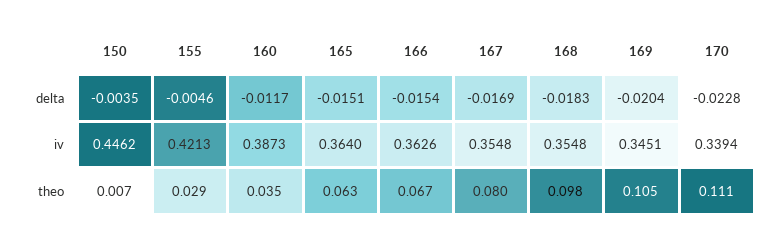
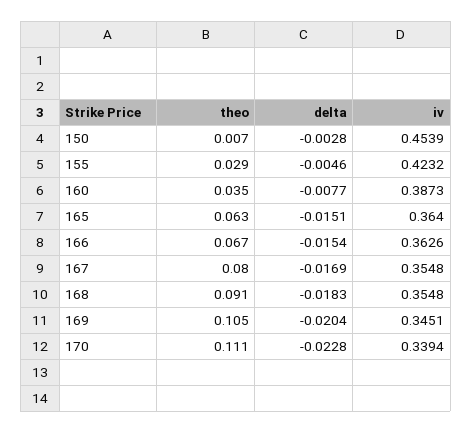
150, delta: -0.0035 -> -0.0028
160, delta: -0.0117 -> -0.0077
150, iv: 0.4462 -> 0.4539
155, iv: 0.4213 -> 0.4232
168, theo: 0.098 -> 0.091

